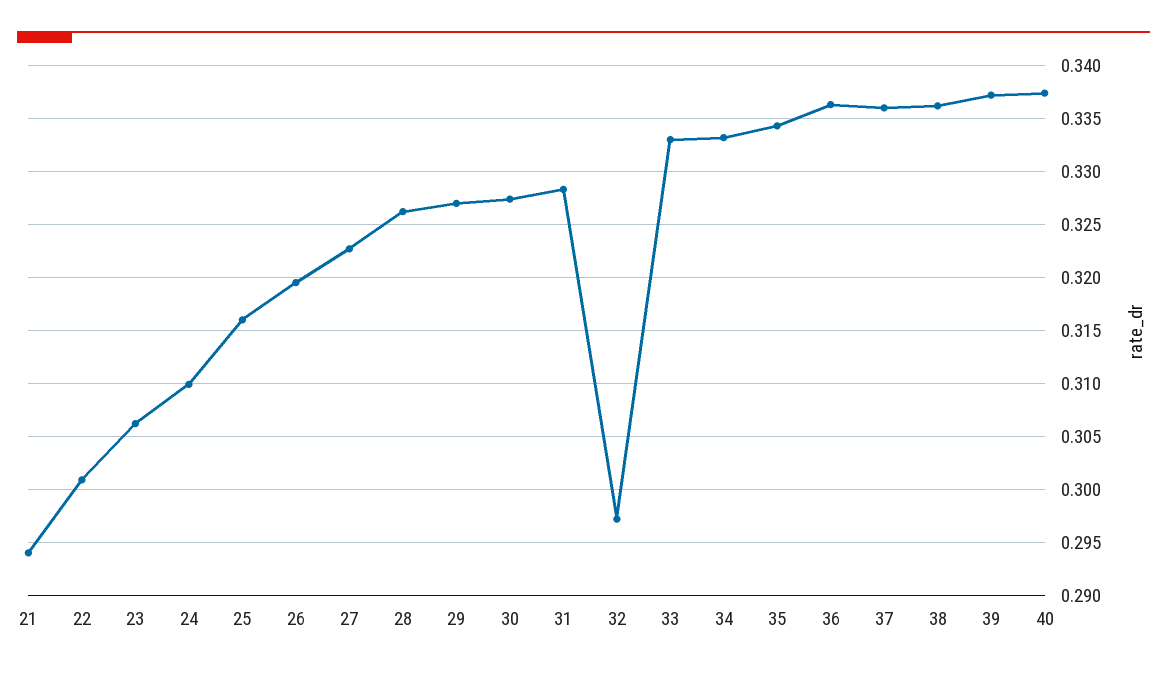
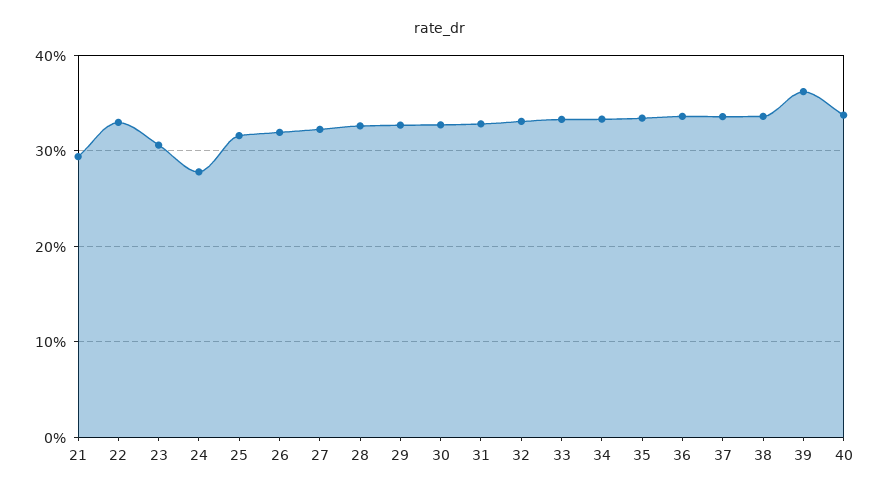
22: 0.301 -> 0.33
24: 0.31 -> 0.28
32: 0.297 -> 0.33
39: 0.337 -> 0.36

